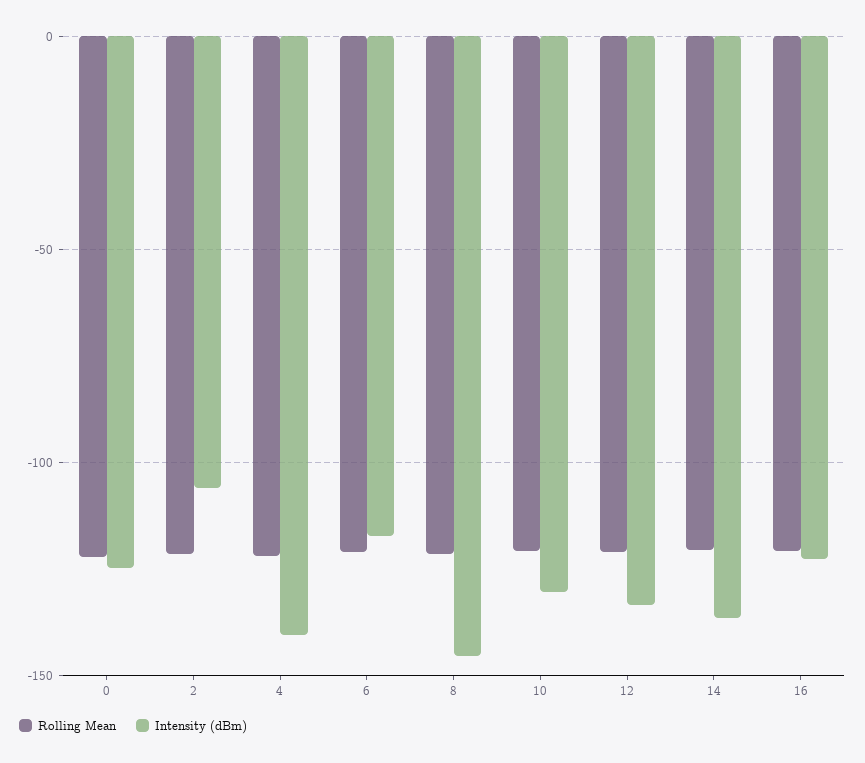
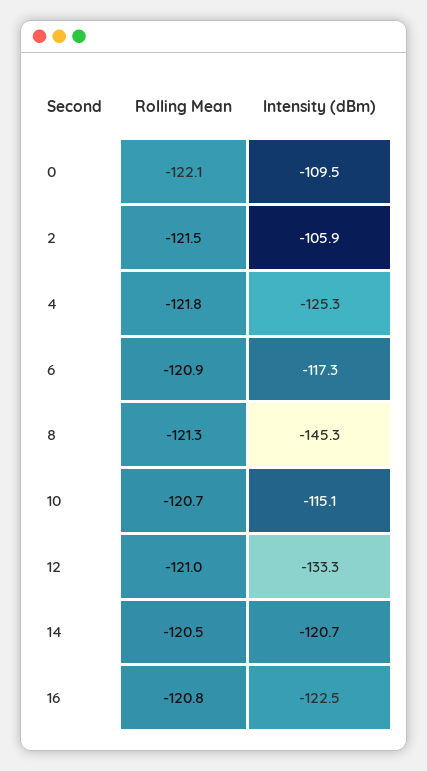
Intensity (dBm), 0: -125 -> -109.5
Intensity (dBm), 4: -140 -> -125.3
Intensity (dBm), 10: -130 -> -115.1
Intensity (dBm), 14: -135 -> -120.7

